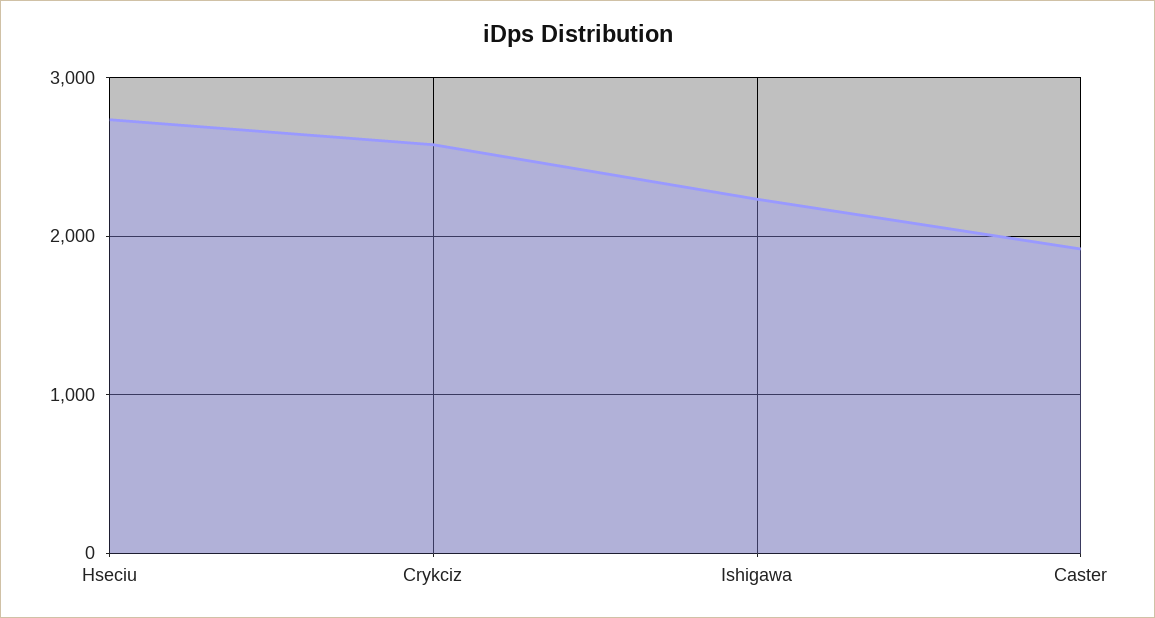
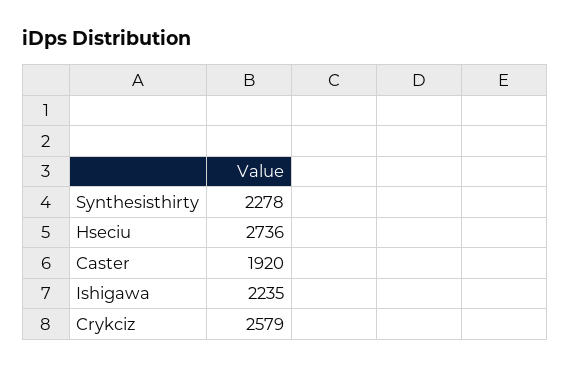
Synthesisthirty: none -> 2278

